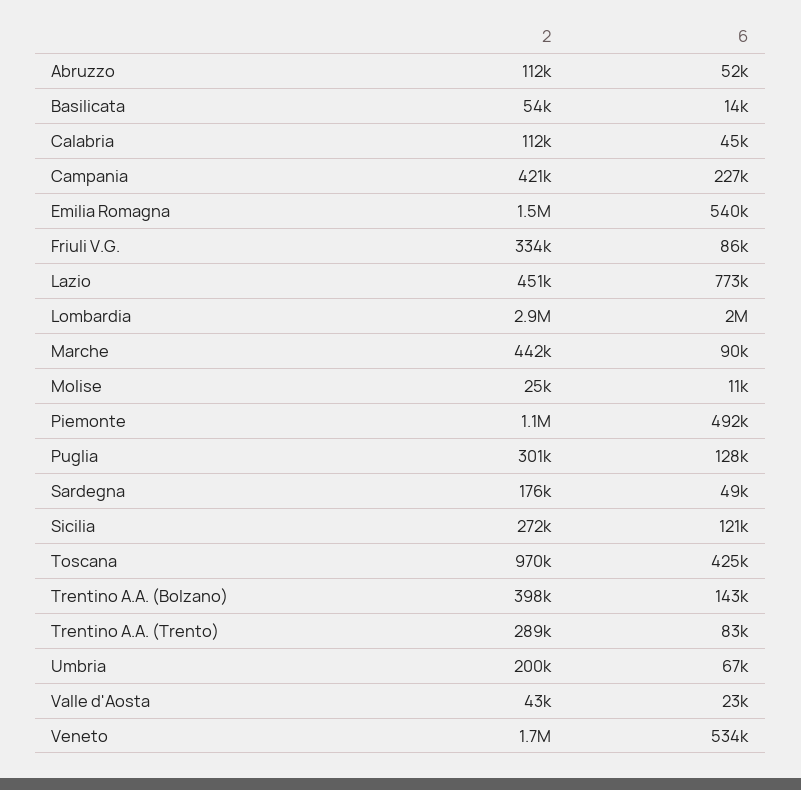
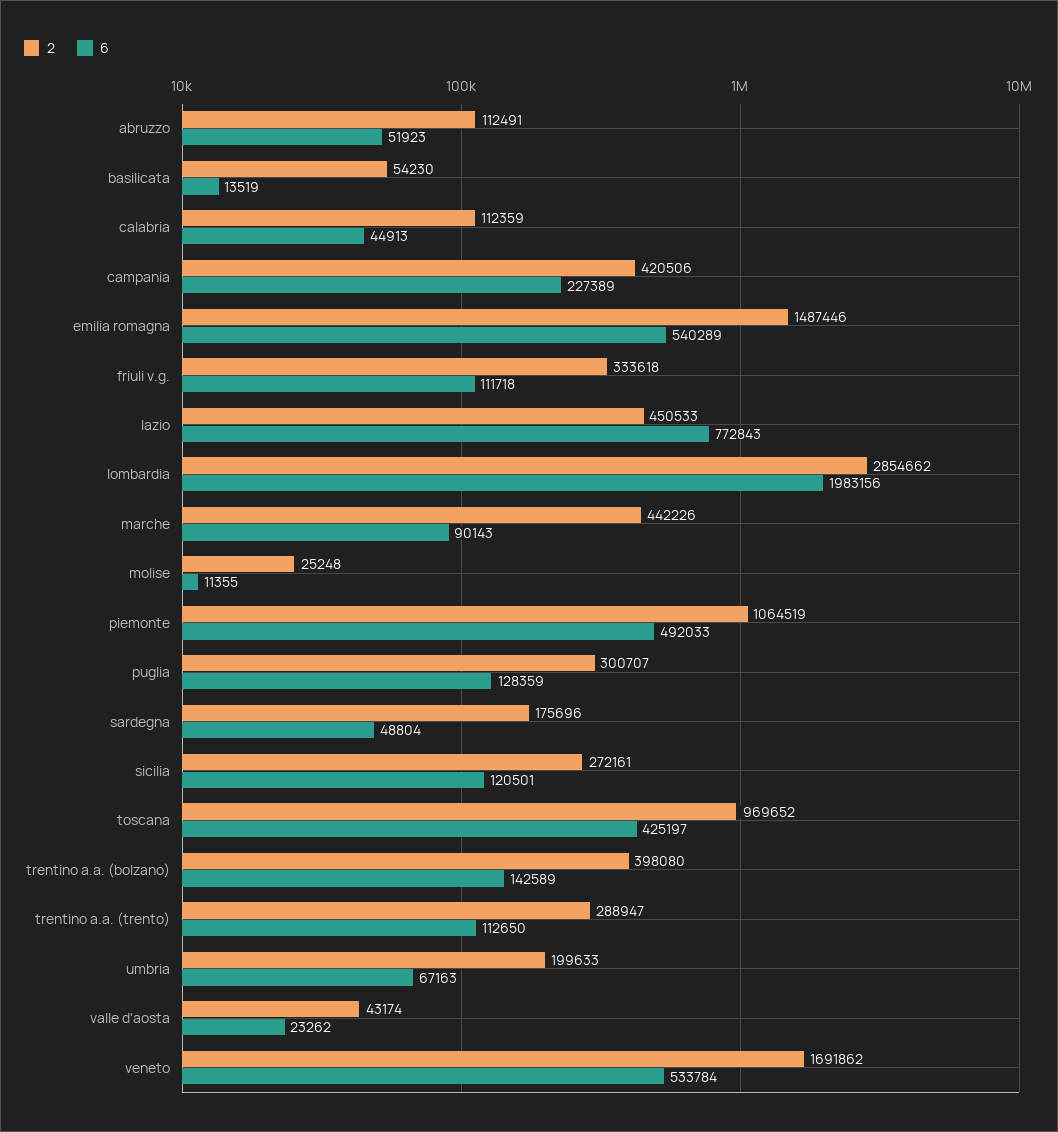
6, Friuli V.G.: 86000 -> 111718
6, Trentino A.A. (Trento): 83000 -> 112650

